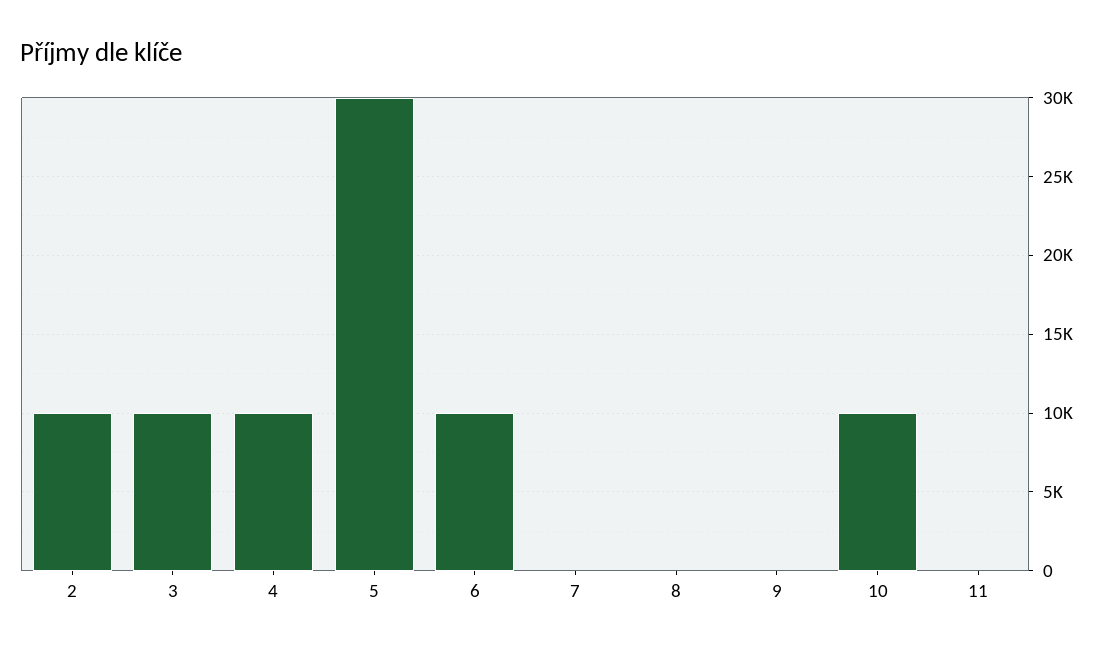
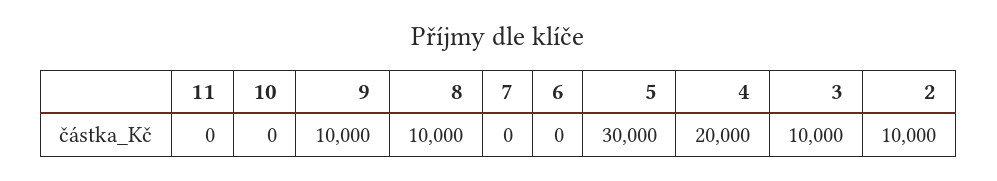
4: 10000 -> 20000
6: 10000 -> 0
8: 0 -> 10000
9: 0 -> 10000
10: 10000 -> 0

